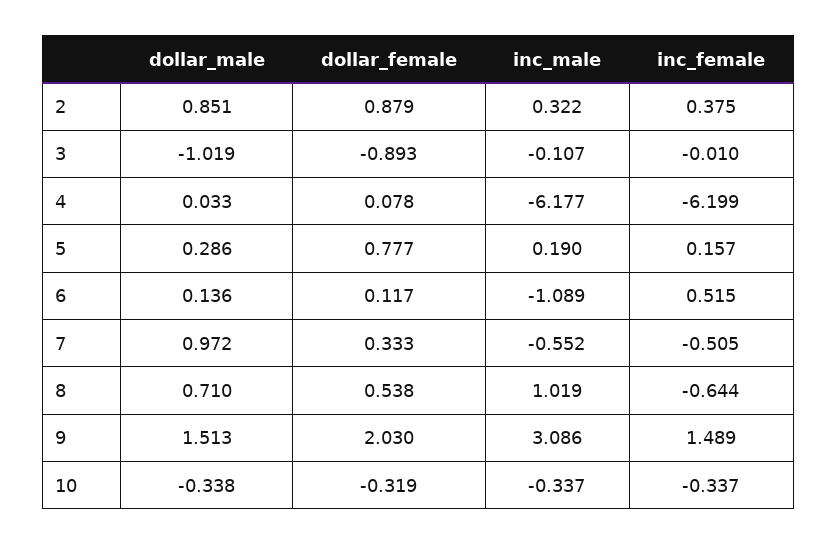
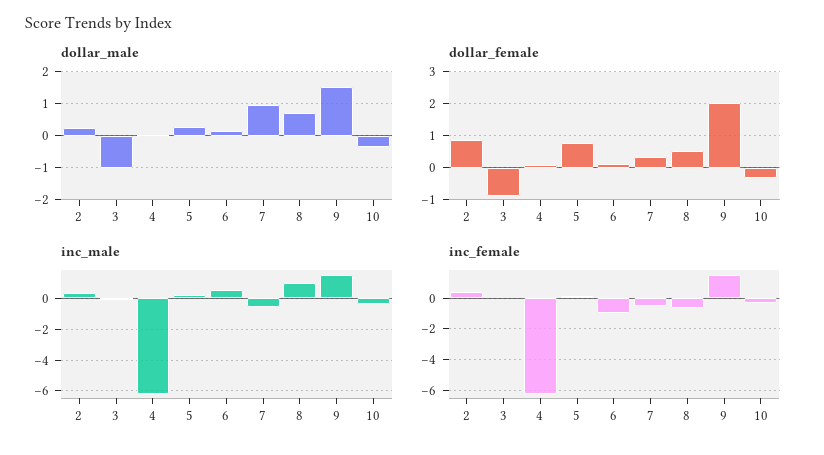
dollar_male, 2: 0.851 -> 0.2
inc_male, 6: -1.089 -> 0.5
inc_female, 6: 0.515 -> -1
inc_male, 9: 3.086 -> 1.5

